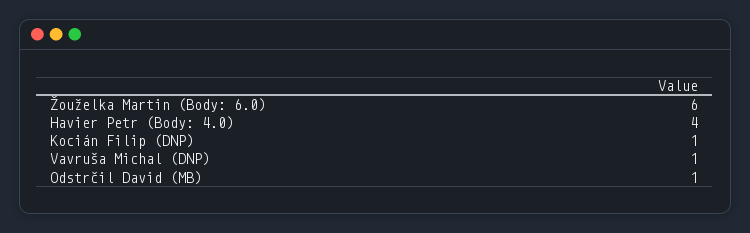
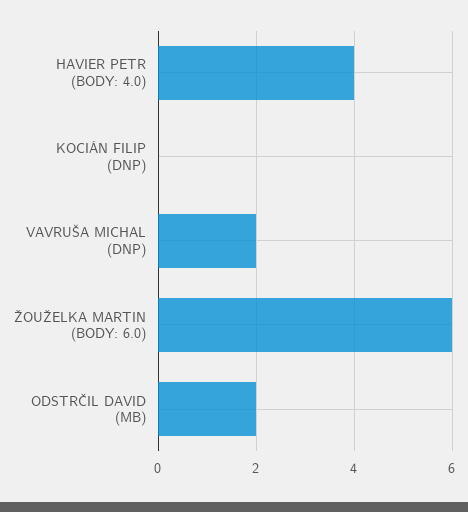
Kocián Filip (DNP): 1 -> 0
Vavruša Michal (DNP): 1 -> 2
Odstrčil David (MB): 1 -> 2

